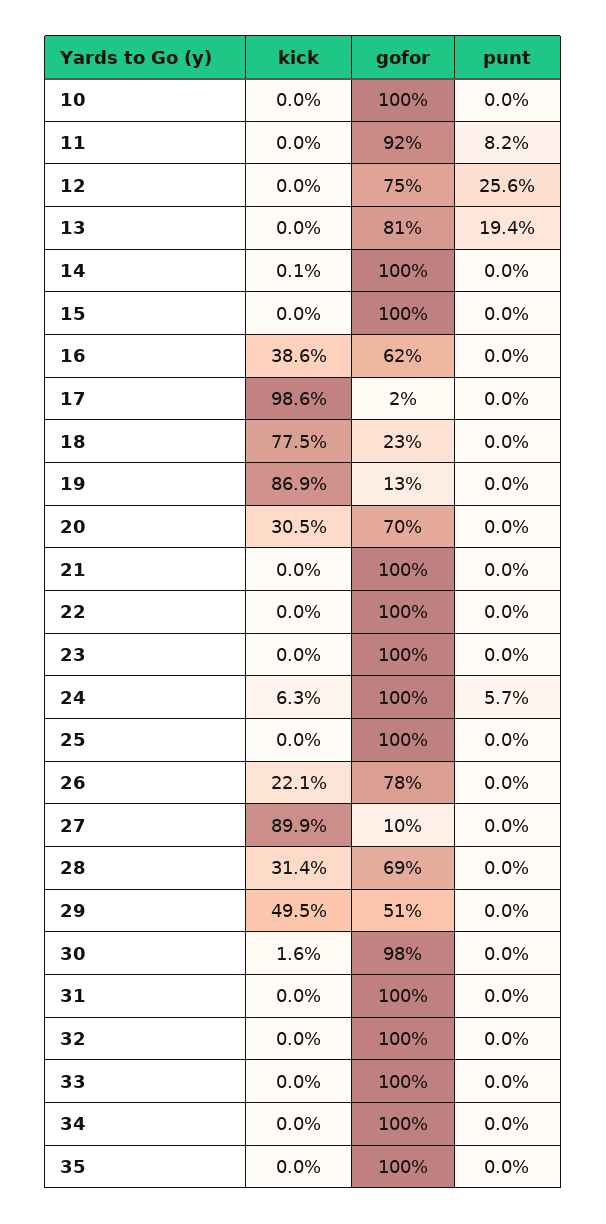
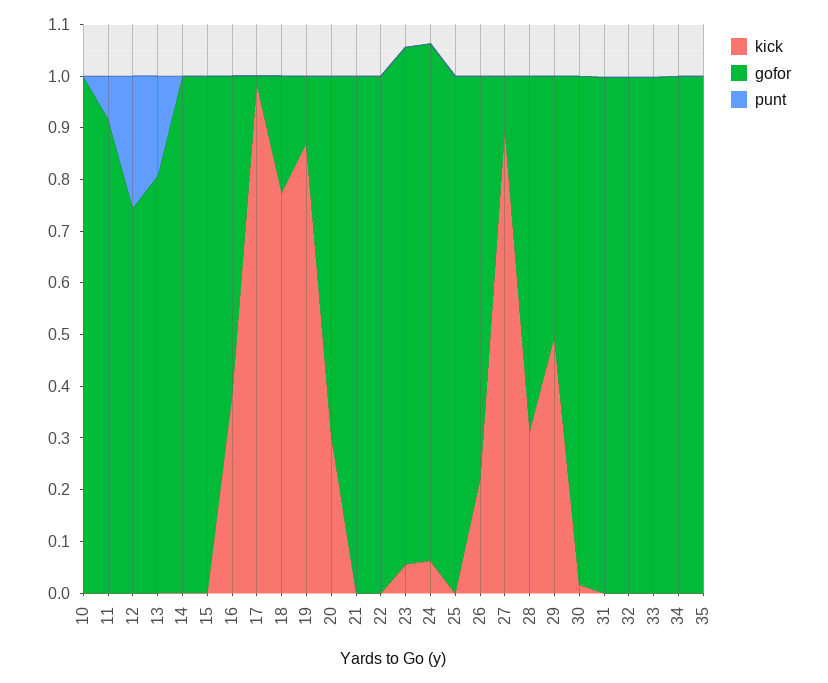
kick, 23: 0 -> 0.06
punt, 24: 0.057 -> 0

